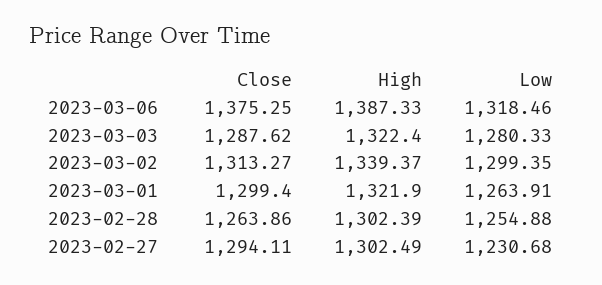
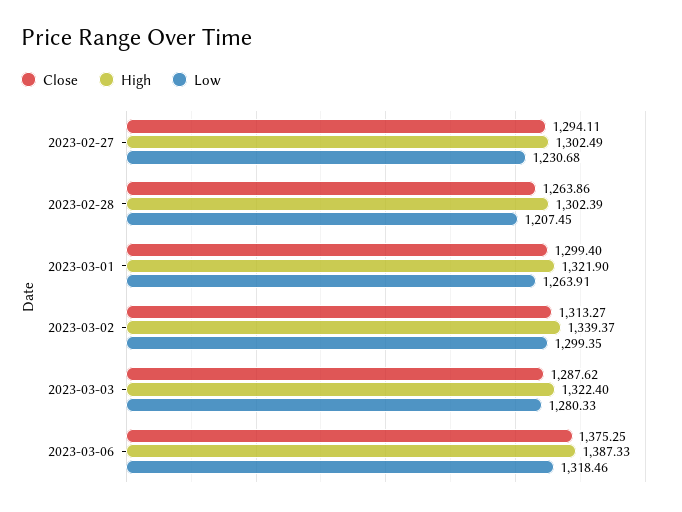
Low, 2023-02-28: 1254.88 -> 1207.45

